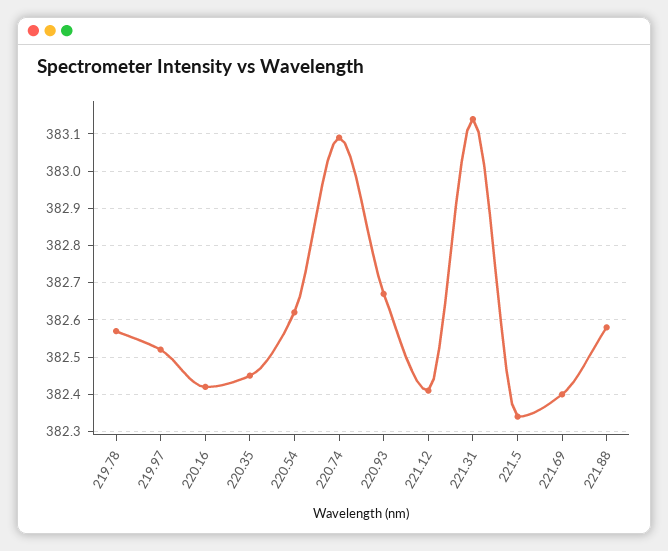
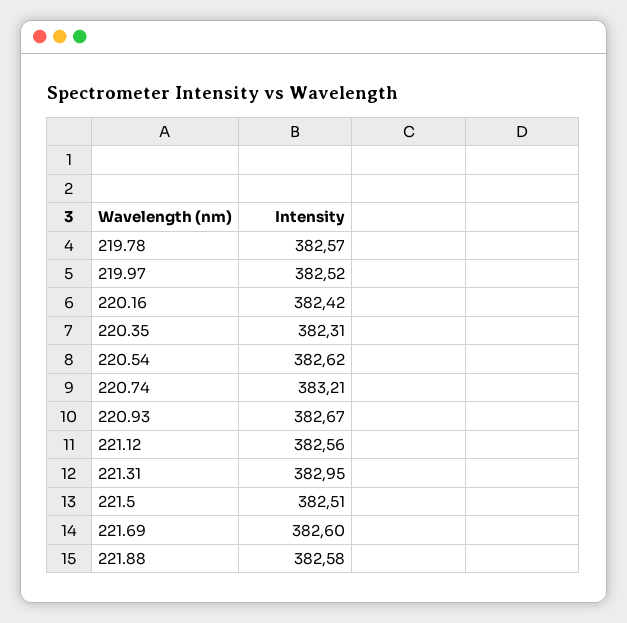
220.35: 382.45 -> 382.31
220.74: 383.1 -> 383.21
221.12: 382.4 -> 382.56
221.31: 383.15 -> 382.95
221.5: 382.35 -> 382.51
221.69: 382.4 -> 382.6

